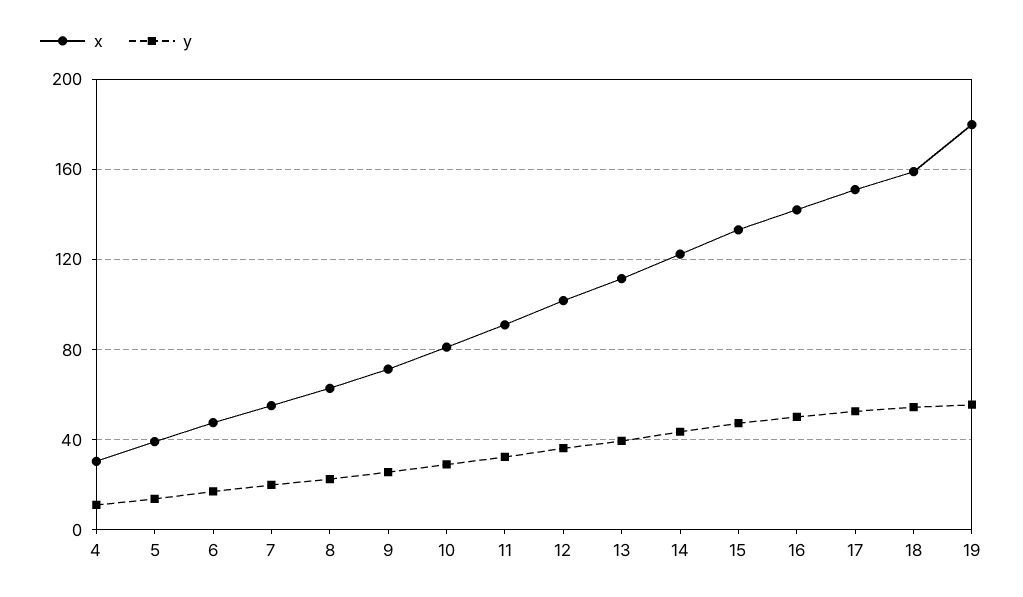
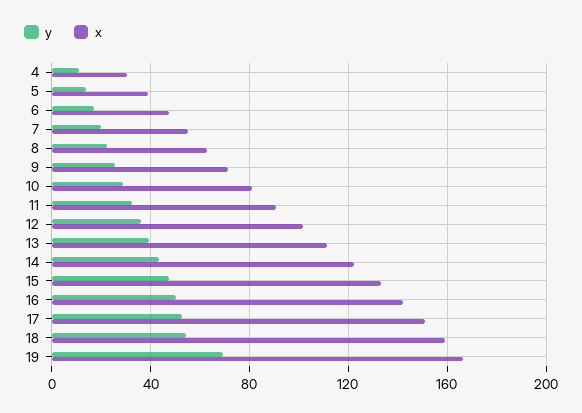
x, 19: 180 -> 165
y, 19: 55 -> 70

